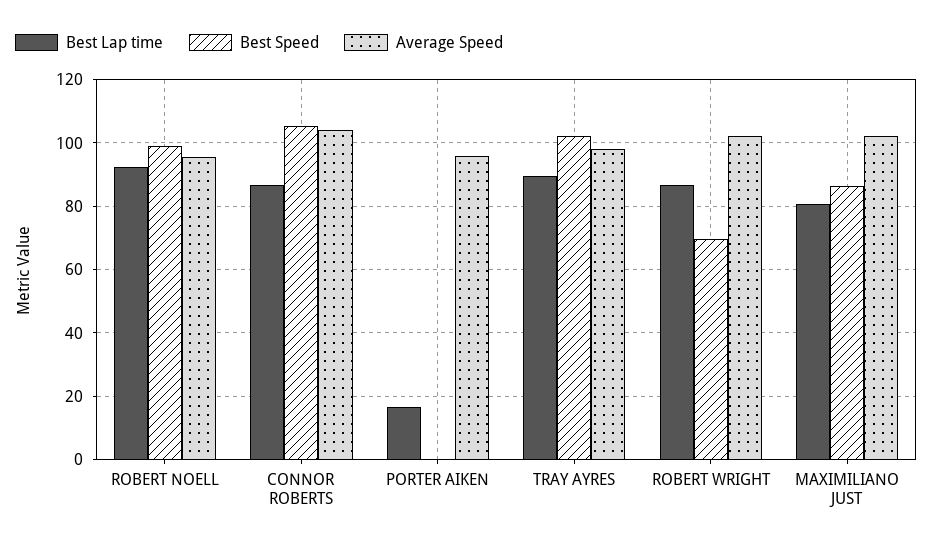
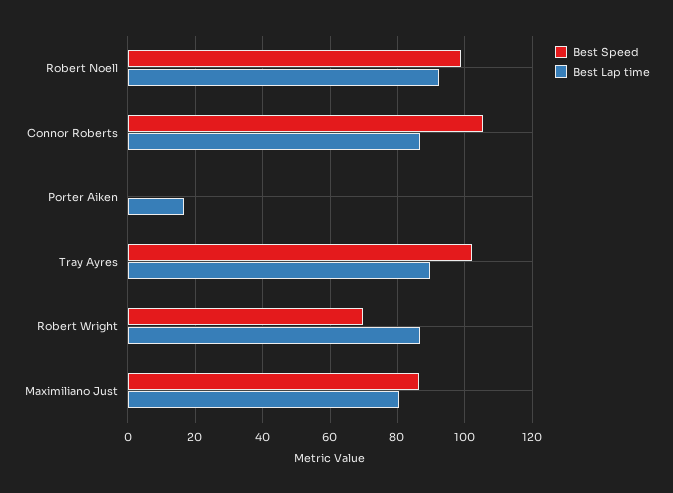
Average Speed, ROBERT NOELL: 96 -> none
Average Speed, CONNOR ROBERTS: 104 -> none
Average Speed, PORTER AIKEN: 96 -> none
Average Speed, TRAY AYRES: 98 -> none
Average Speed, ROBERT WRIGHT: 102 -> none
Average Speed, MAXIMILIANO JUST: 102 -> none

